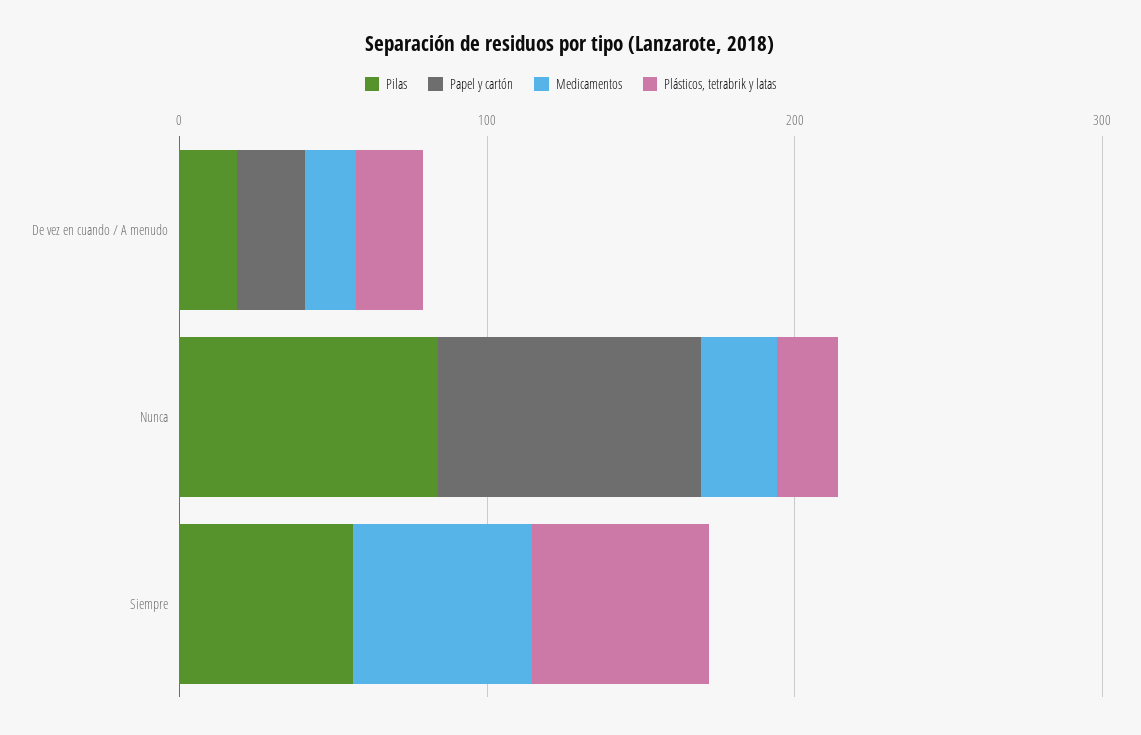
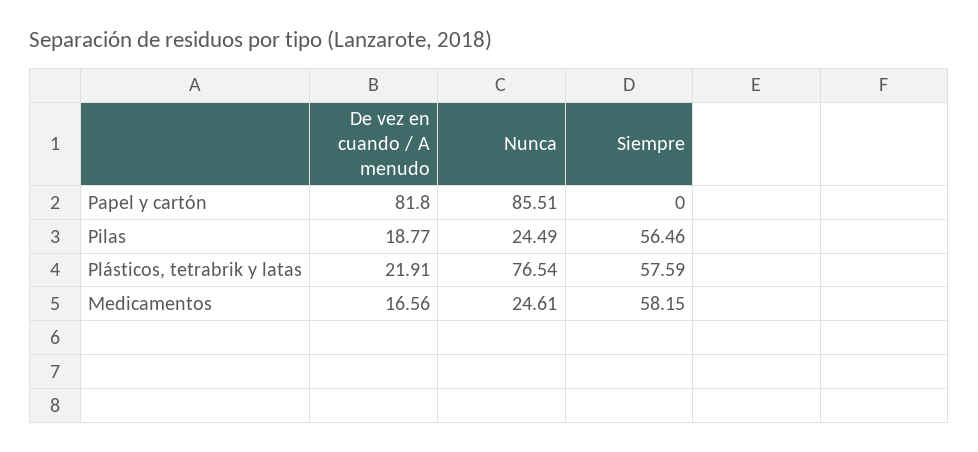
Papel y cartón, De vez en cuando / A menudo: 20 -> 81.8
Pilas, Nunca: 80 -> 24.49
Plásticos, tetrabrik y latas, Nunca: 20 -> 76.54

